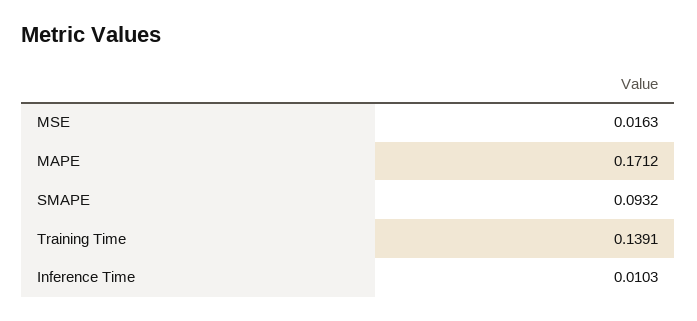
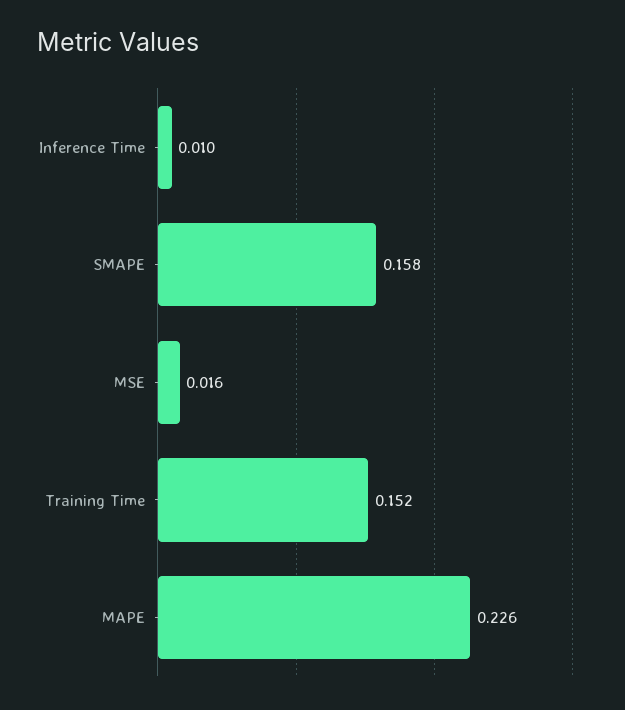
MAPE: 0.1712 -> 0.226
SMAPE: 0.0932 -> 0.158
Training Time: 0.1391 -> 0.152

